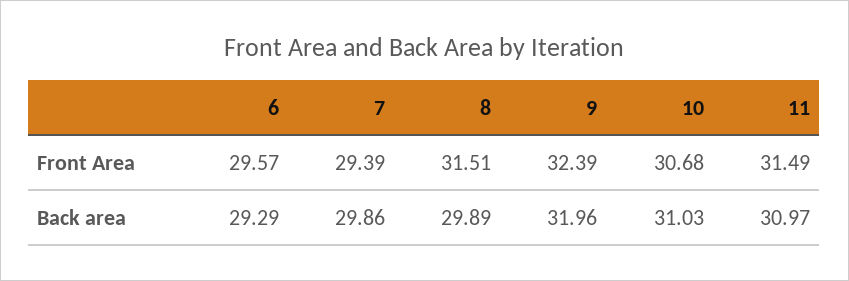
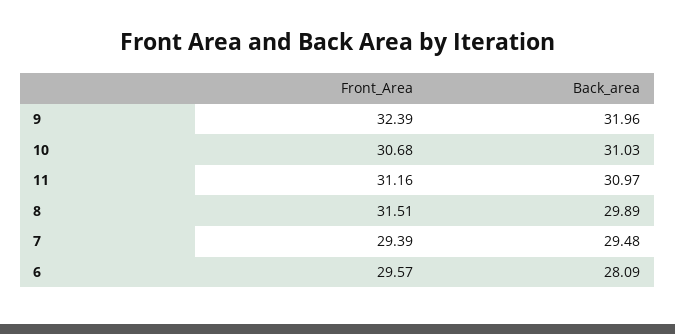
11, Front Area: 31.49 -> 31.16
6, Back area: 29.29 -> 28.09
7, Back area: 29.86 -> 29.48

